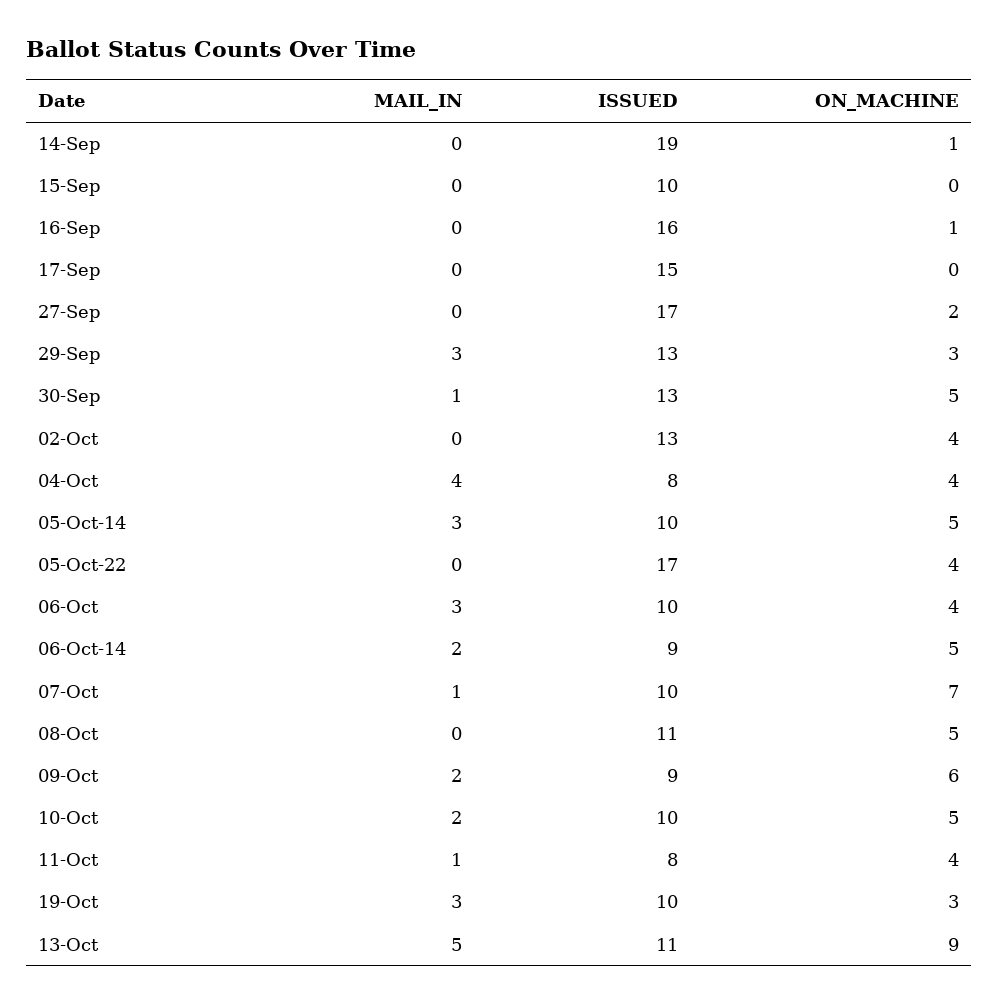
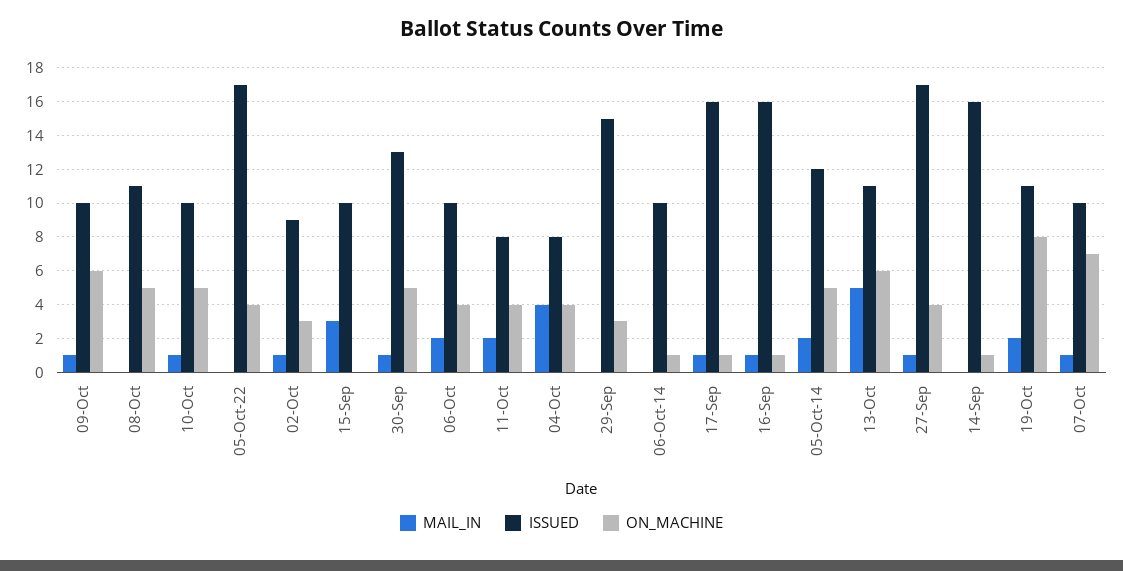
ISSUED, 14-Sep: 19 -> 16
MAIL_IN, 15-Sep: 0 -> 3
MAIL_IN, 16-Sep: 0 -> 1
MAIL_IN, 17-Sep: 0 -> 1
ISSUED, 17-Sep: 15 -> 16
ON_MACHINE, 17-Sep: 0 -> 1
MAIL_IN, 27-Sep: 0 -> 1
ON_MACHINE, 27-Sep: 2 -> 4
MAIL_IN, 29-Sep: 3 -> 0
ISSUED, 29-Sep: 13 -> 15
MAIL_IN, 02-Oct: 0 -> 1
ISSUED, 02-Oct: 13 -> 9
ON_MACHINE, 02-Oct: 4 -> 3
MAIL_IN, 05-Oct-14: 3 -> 2
ISSUED, 05-Oct-14: 10 -> 12
MAIL_IN, 06-Oct: 3 -> 2
MAIL_IN, 06-Oct-14: 2 -> 0
ISSUED, 06-Oct-14: 9 -> 10
ON_MACHINE, 06-Oct-14: 5 -> 1
MAIL_IN, 09-Oct: 2 -> 1
ISSUED, 09-Oct: 9 -> 10
MAIL_IN, 10-Oct: 2 -> 1
MAIL_IN, 11-Oct: 1 -> 2
MAIL_IN, 19-Oct: 3 -> 2
ISSUED, 19-Oct: 10 -> 11
ON_MACHINE, 19-Oct: 3 -> 8
ON_MACHINE, 13-Oct: 9 -> 6

